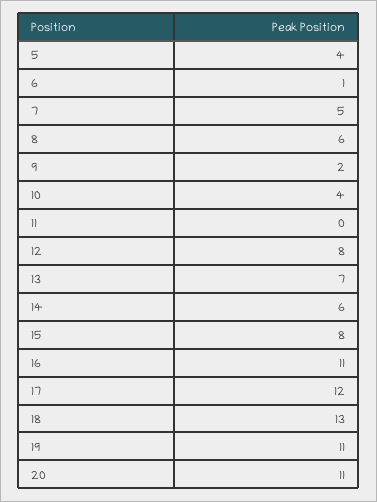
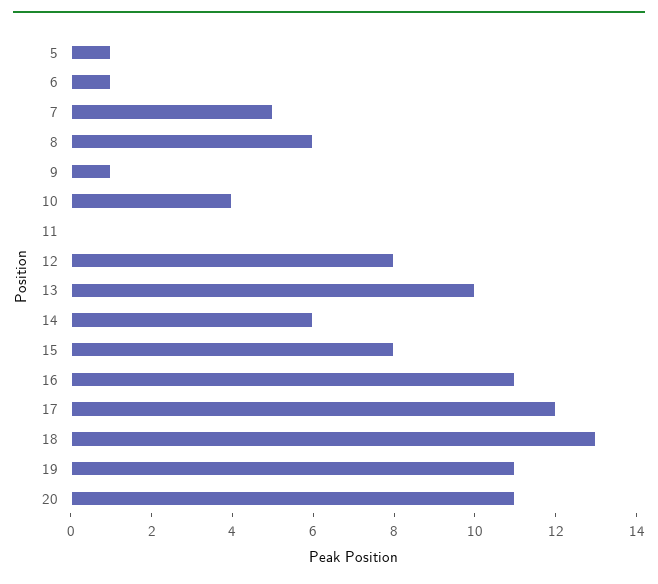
5: 4 -> 1
9: 2 -> 1
13: 7 -> 10

